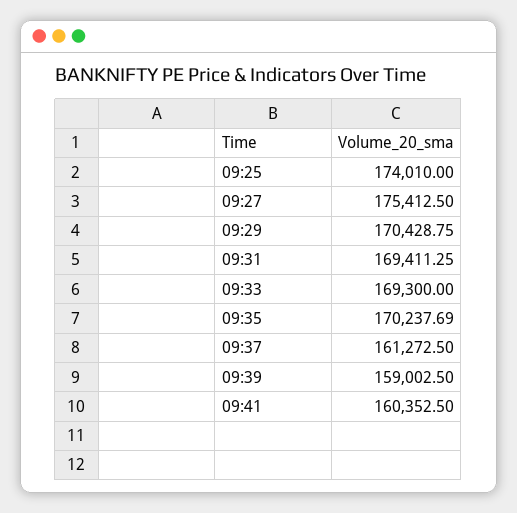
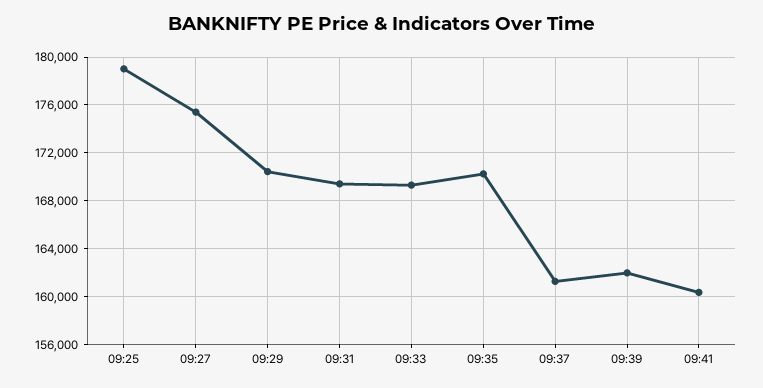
09:25: 174010 -> 179000
09:39: 159002.5 -> 162000

